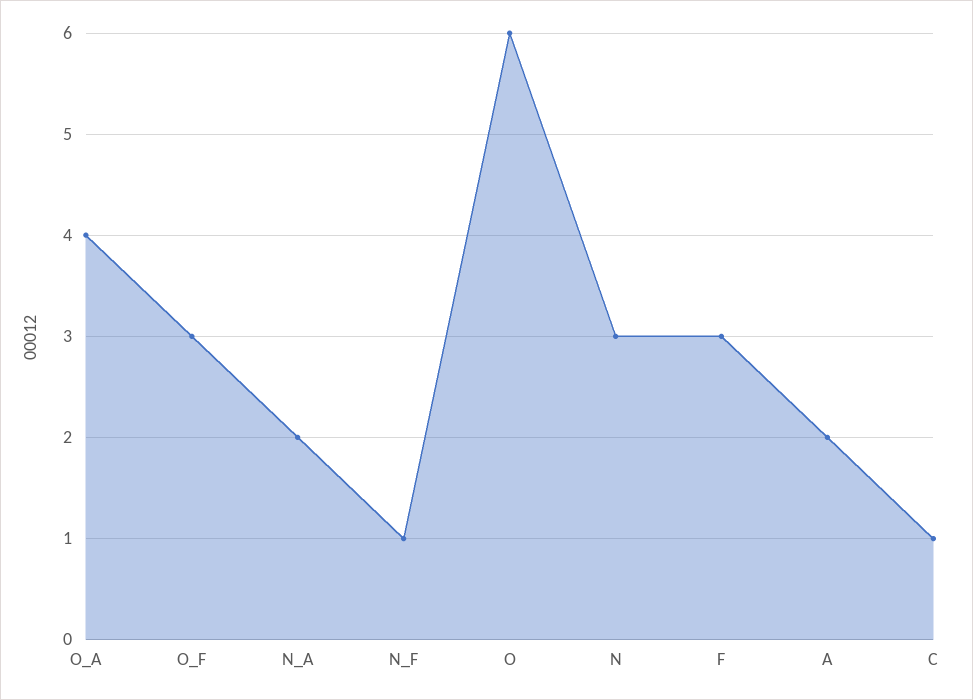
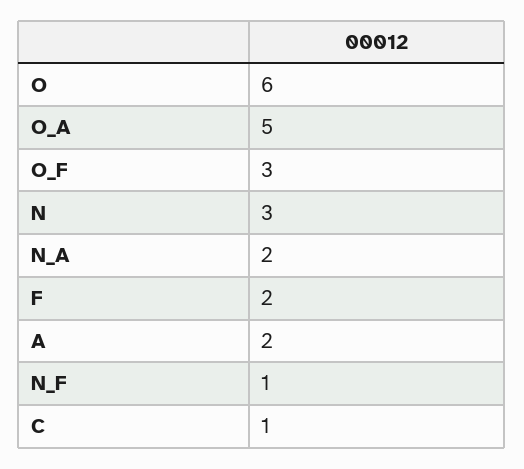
O_A: 4 -> 5
F: 3 -> 2

